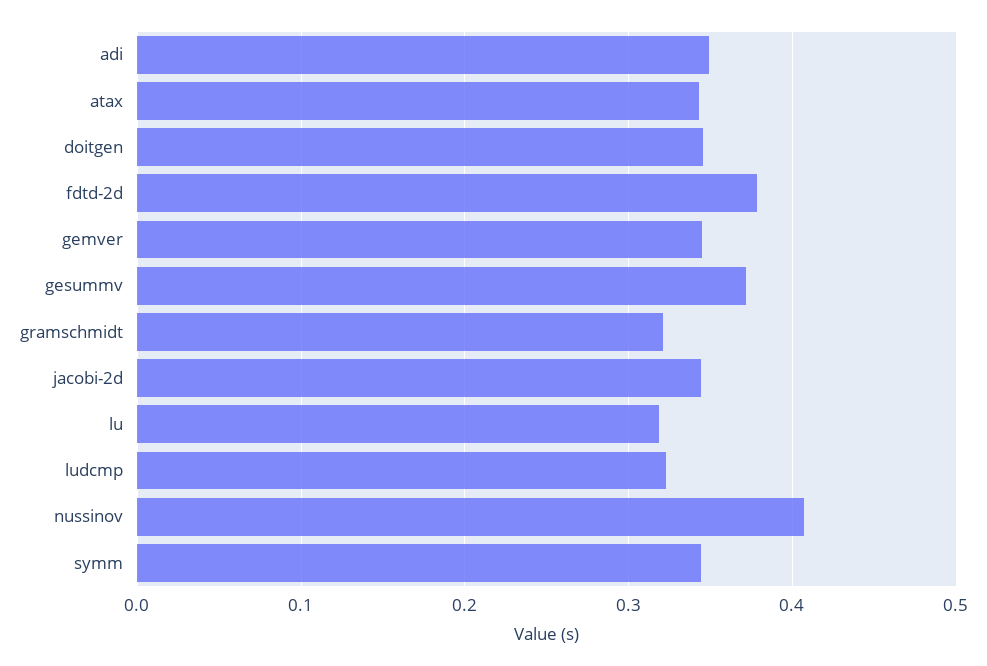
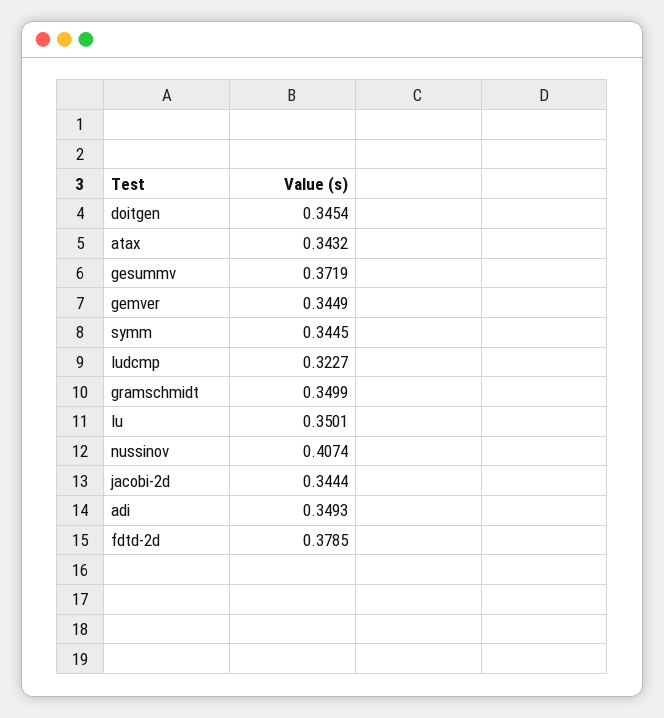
gramschmidt: 0.32 -> 0.3499
lu: 0.32 -> 0.3501

